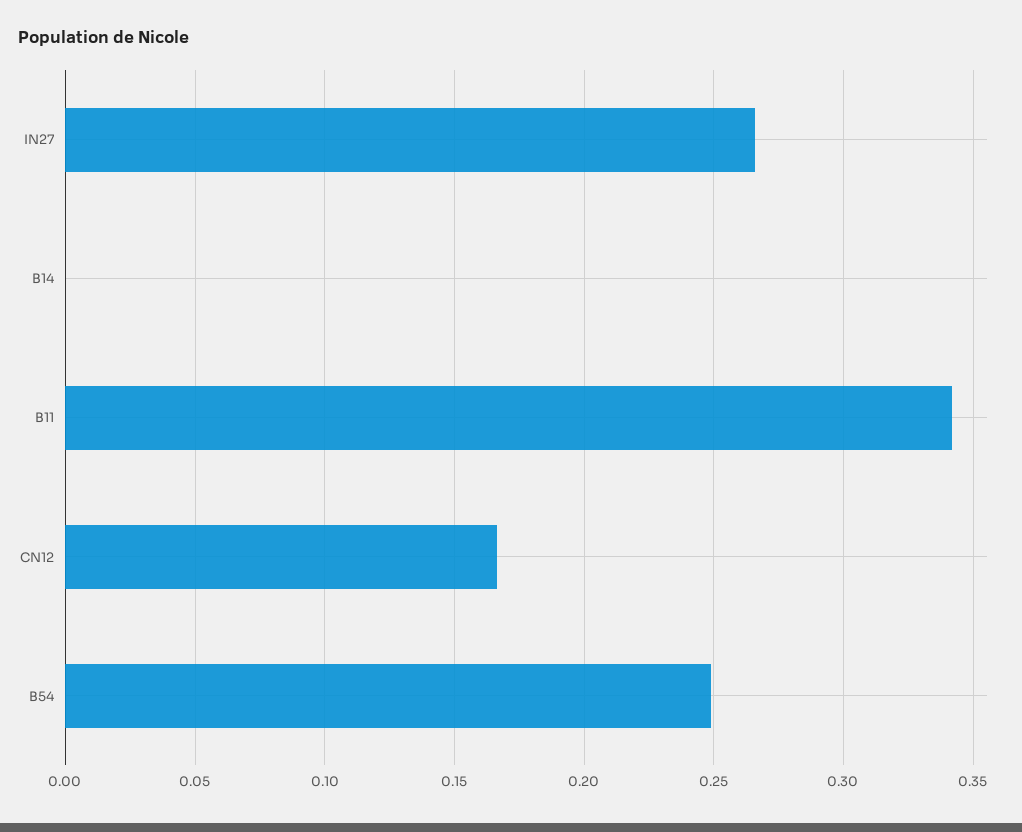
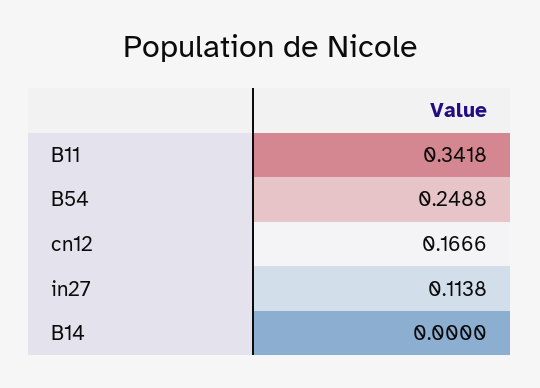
IN27: 0.265 -> 0.1138

